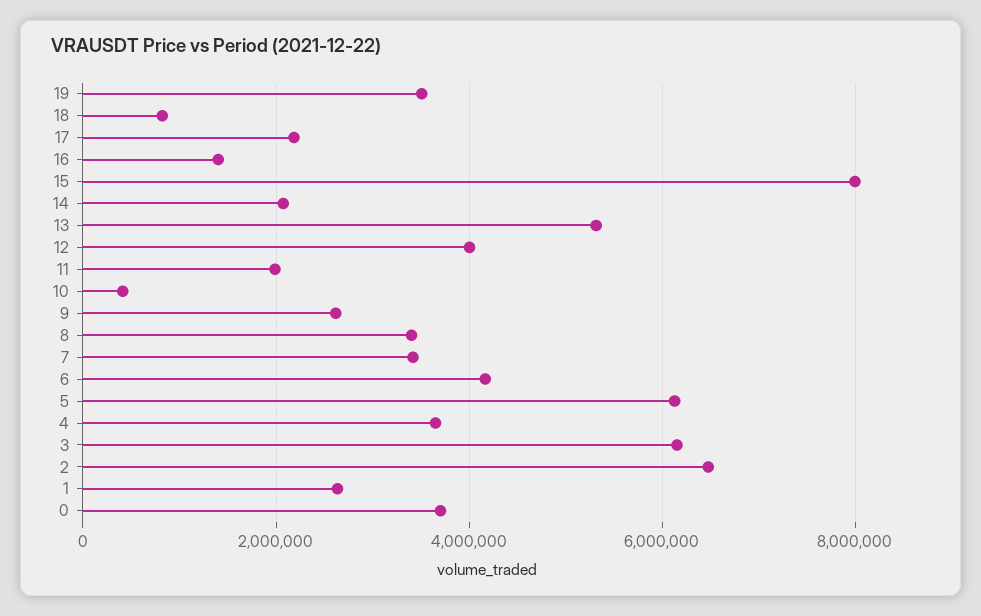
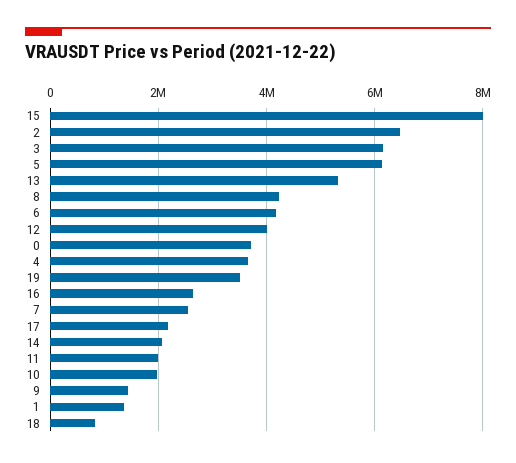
16: 1400000 -> 2600000
10: 400000 -> 2000000
9: 2600000 -> 1400000
8: 3400000 -> 4200000
7: 3400000 -> 2600000
1: 2600000 -> 1400000

